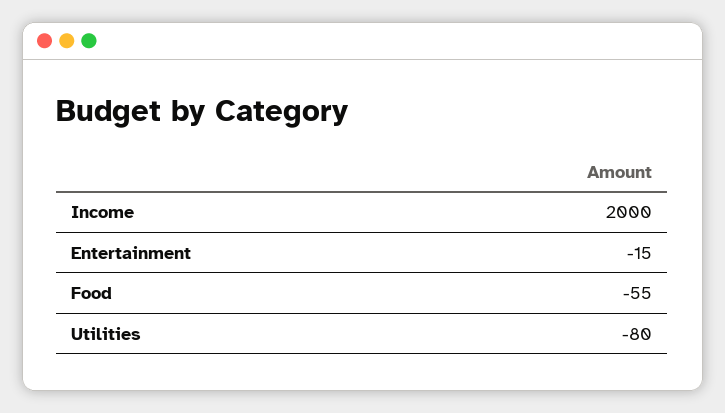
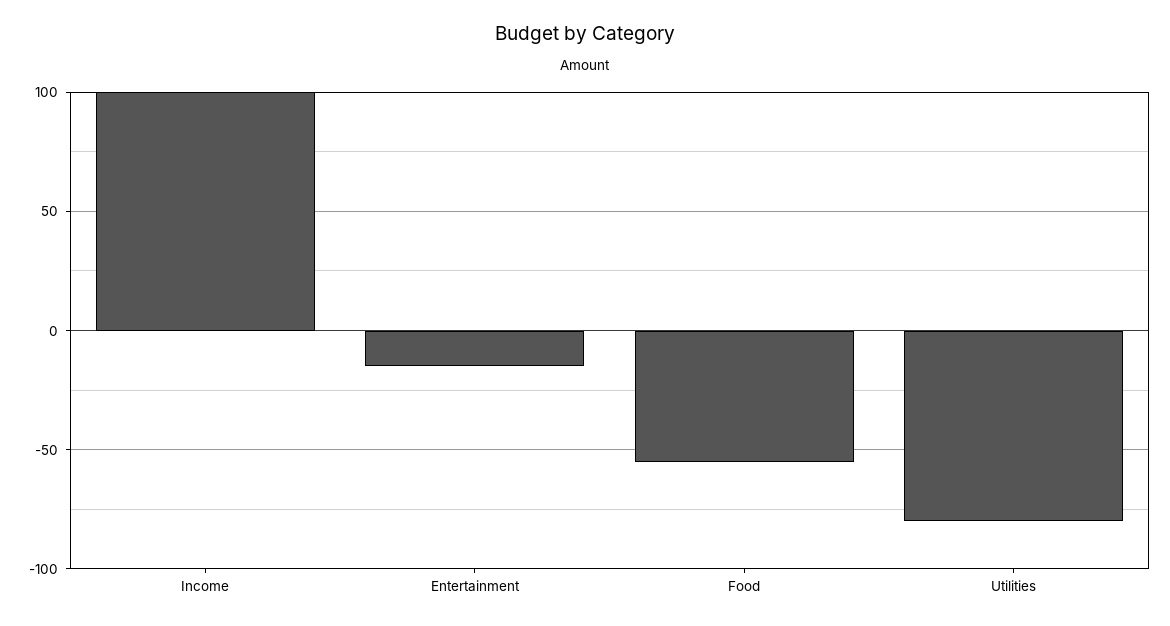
Income: 2000 -> 100

